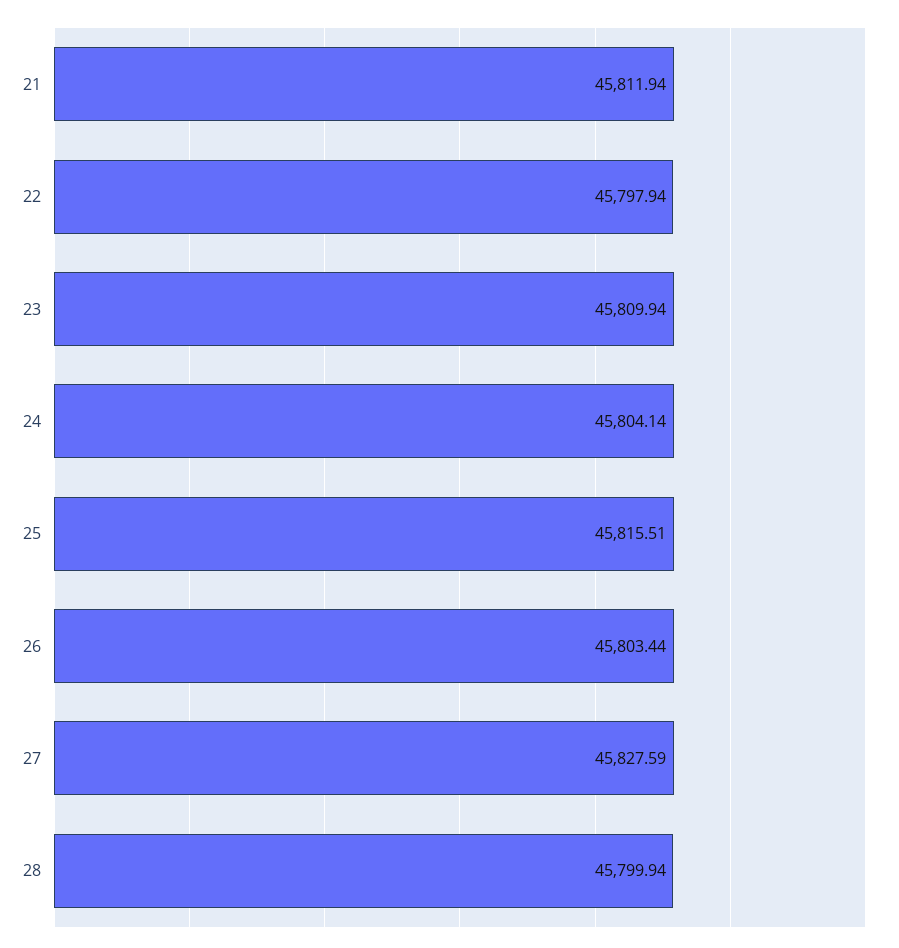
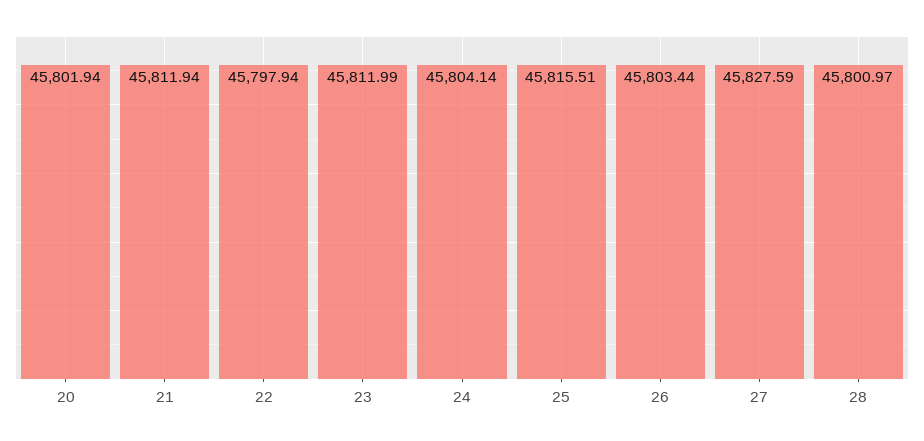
23: 45809.94 -> 45811.99
28: 45799.94 -> 45800.97
20: none -> 45801.94

